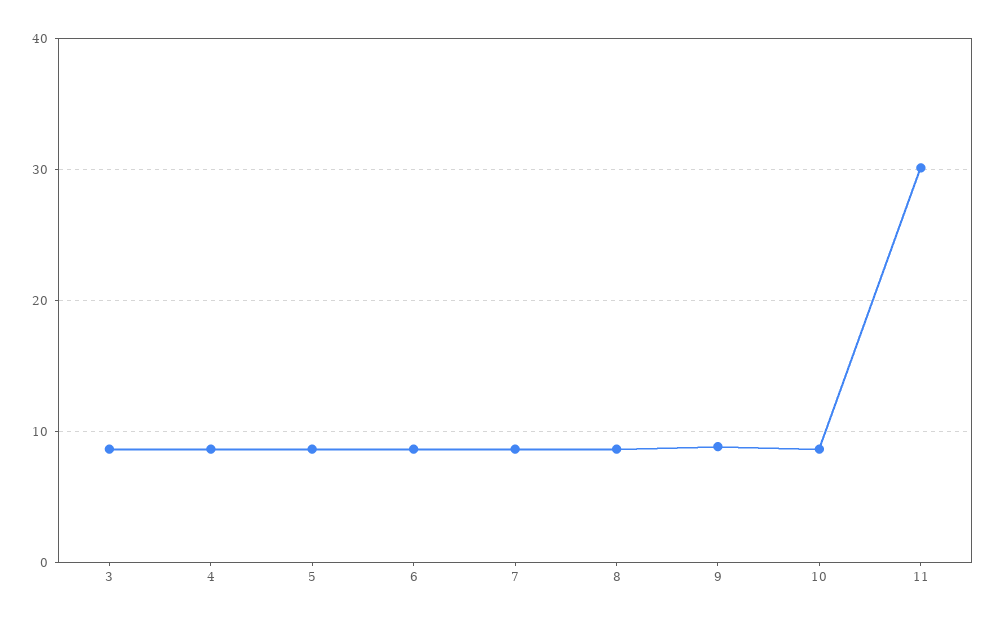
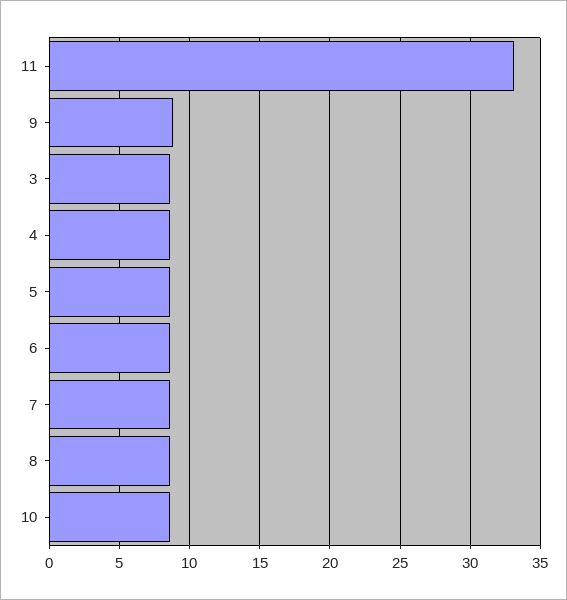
11: 30 -> 33

